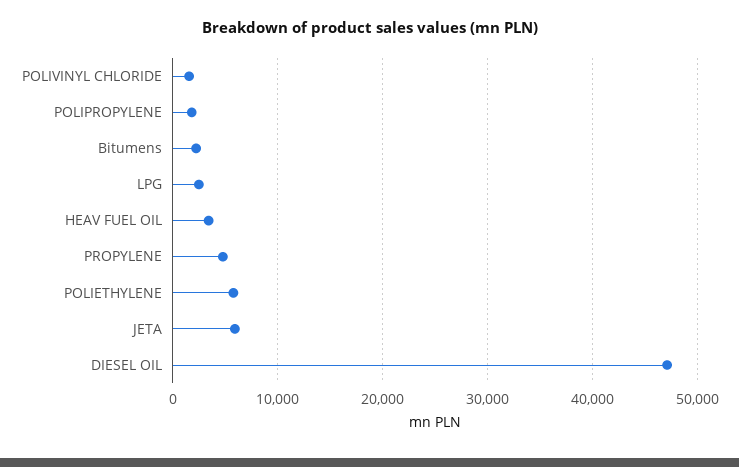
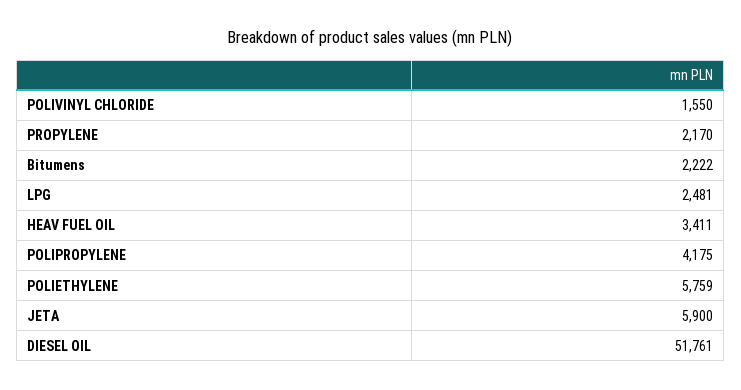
POLIPROPYLENE: 2000 -> 4175
PROPYLENE: 5000 -> 2170
DIESEL OIL: 47000 -> 51761

